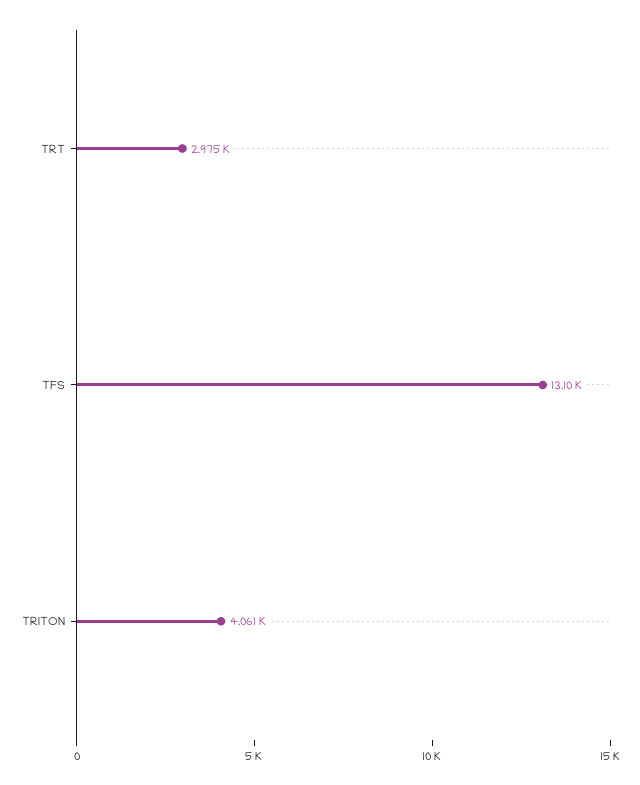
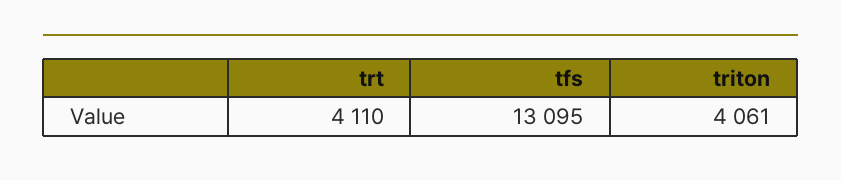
TRT: 2975 -> 4110

